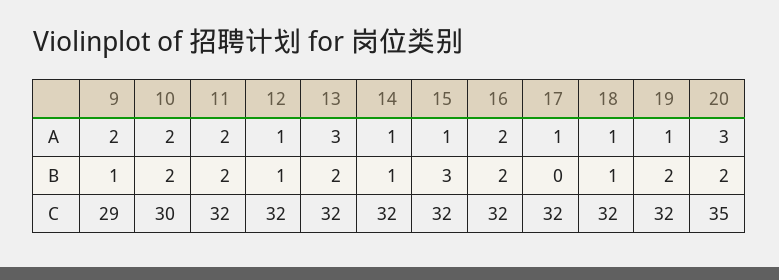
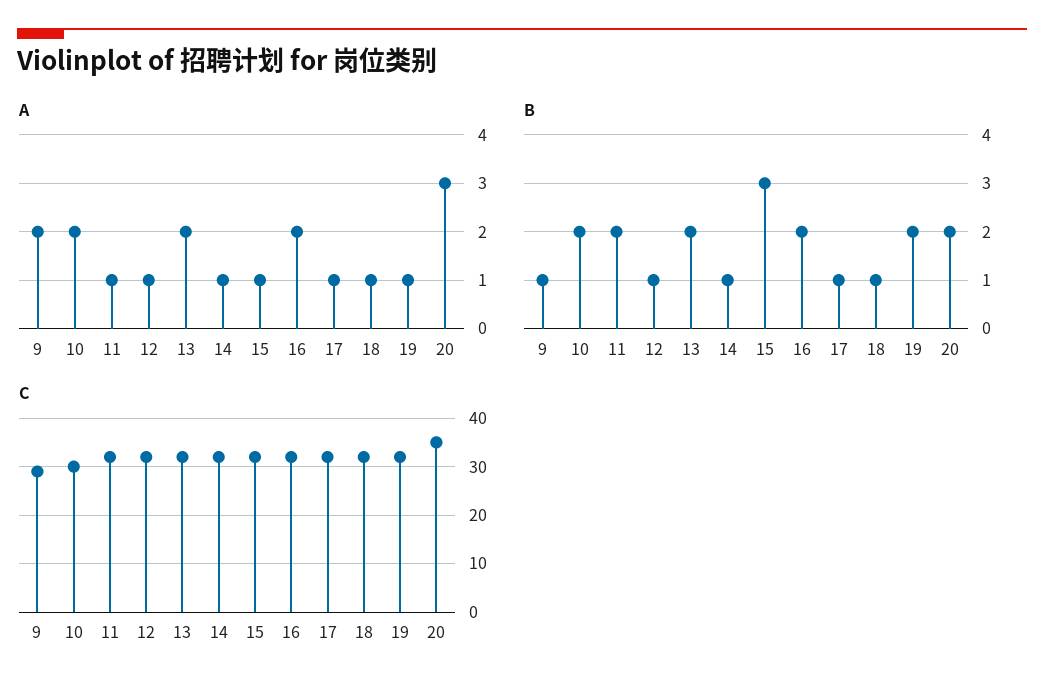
A, 11: 2 -> 1
A, 13: 3 -> 2
B, 17: 0 -> 1

